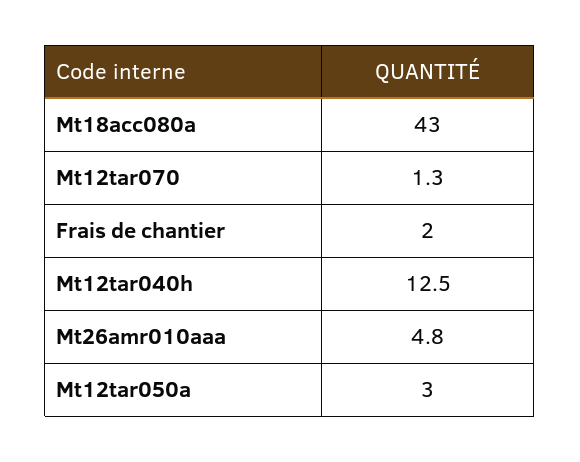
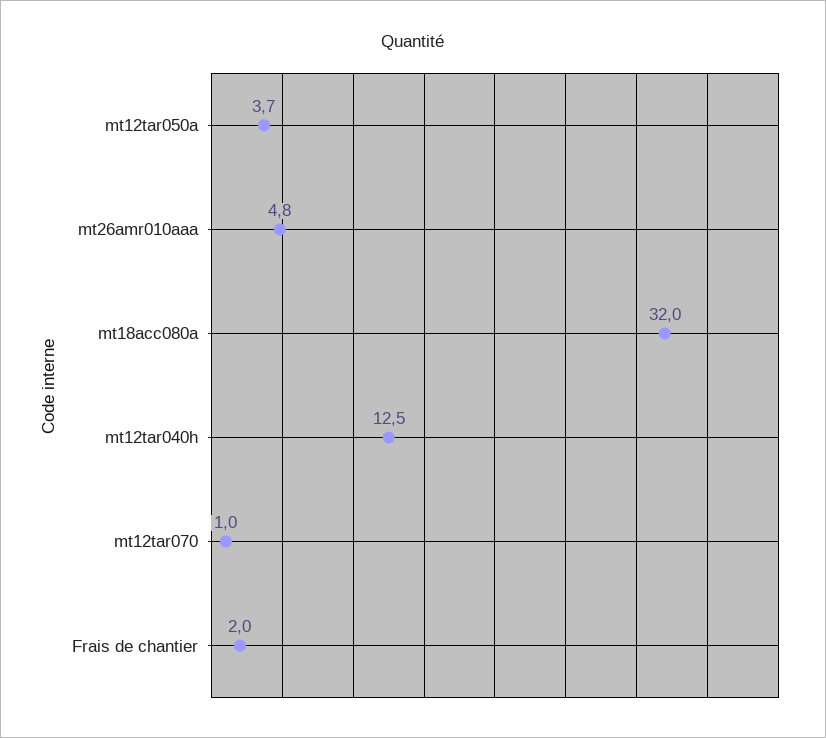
Mt18acc080a: 43 -> 32
Mt12tar070: 1.3 -> 1
Mt12tar050a: 3 -> 3.7

